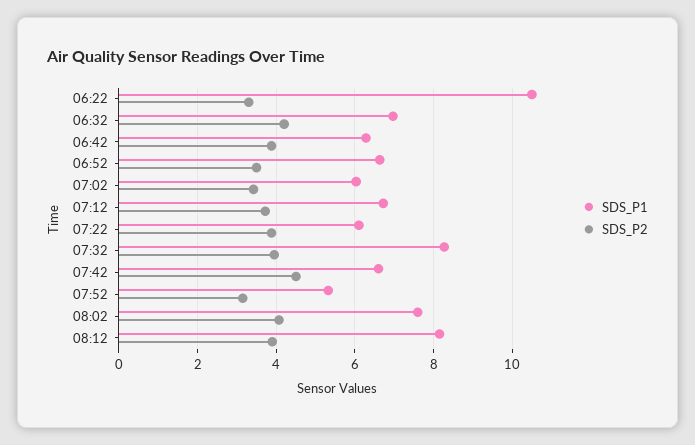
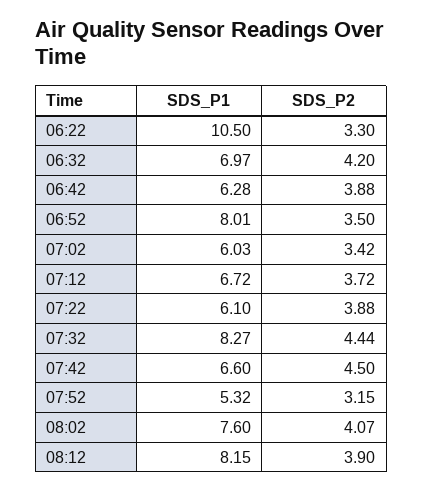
SDS_P1, 06:52: 6.6 -> 8.01
SDS_P2, 07:32: 4 -> 4.44

